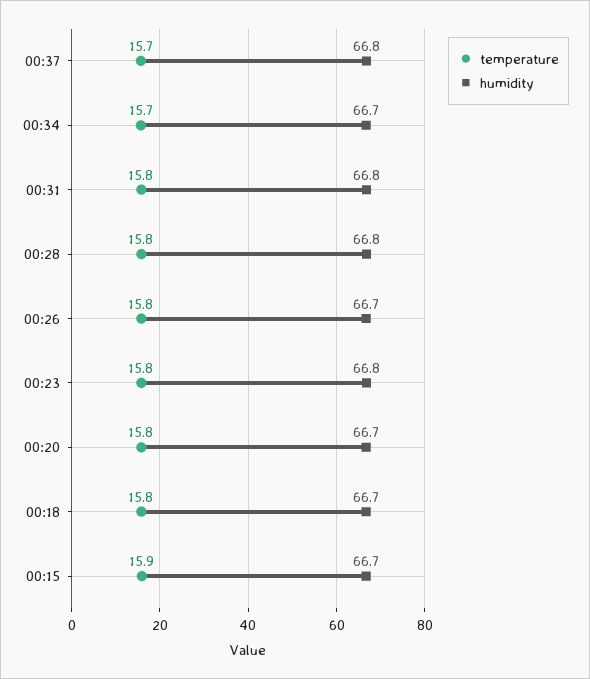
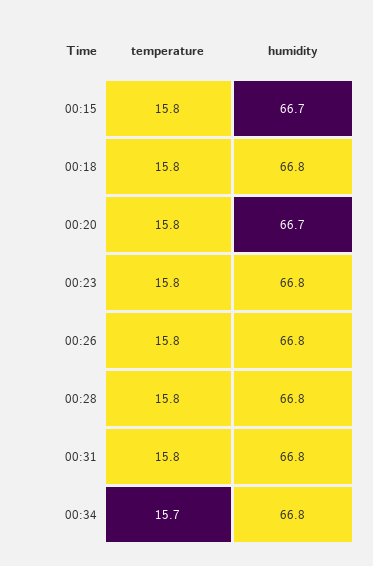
temperature, 00:37: 15.7 -> none
humidity, 00:37: 66.8 -> none
humidity, 00:34: 66.7 -> 66.8
humidity, 00:26: 66.7 -> 66.8
humidity, 00:18: 66.7 -> 66.8
temperature, 00:15: 15.9 -> 15.8

